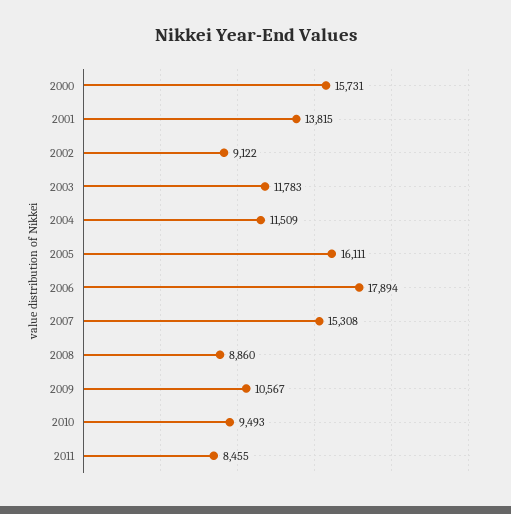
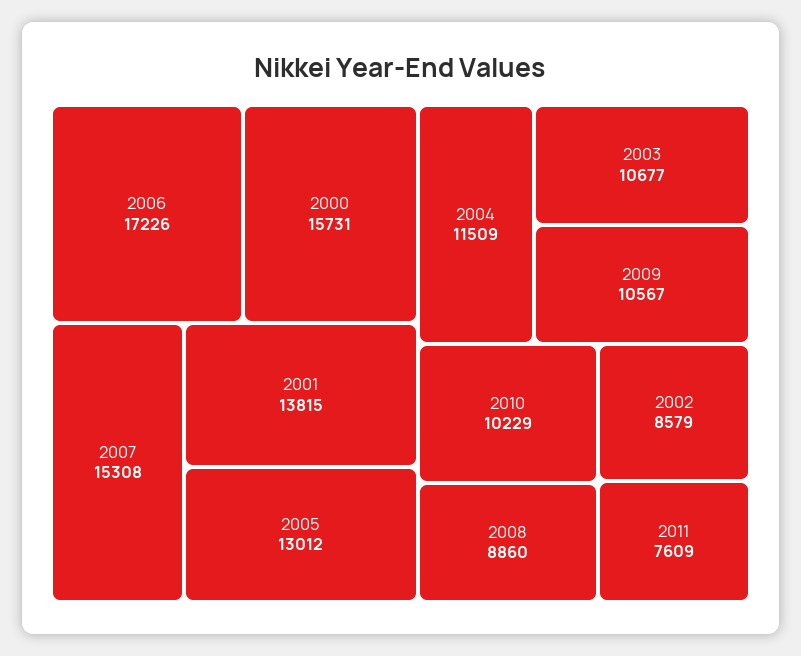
2002: 9122 -> 8579
2003: 11783 -> 10677
2005: 16111 -> 13012
2006: 17894 -> 17226
2010: 9493 -> 10229
2011: 8455 -> 7609

